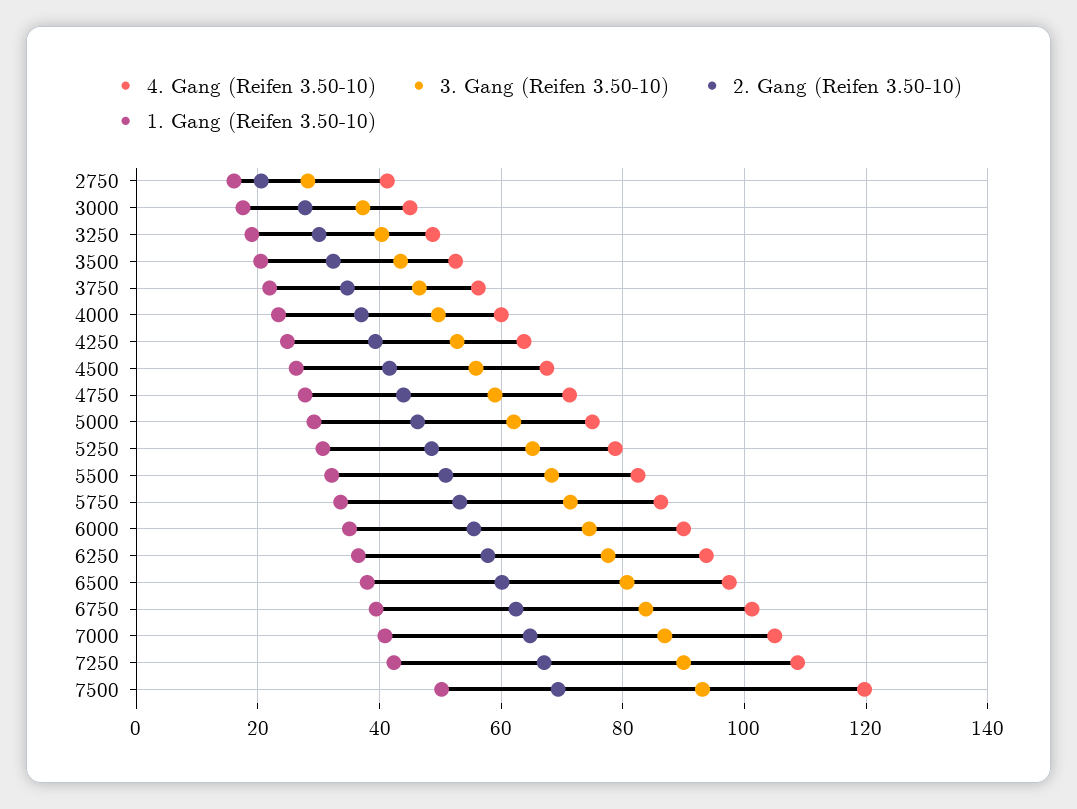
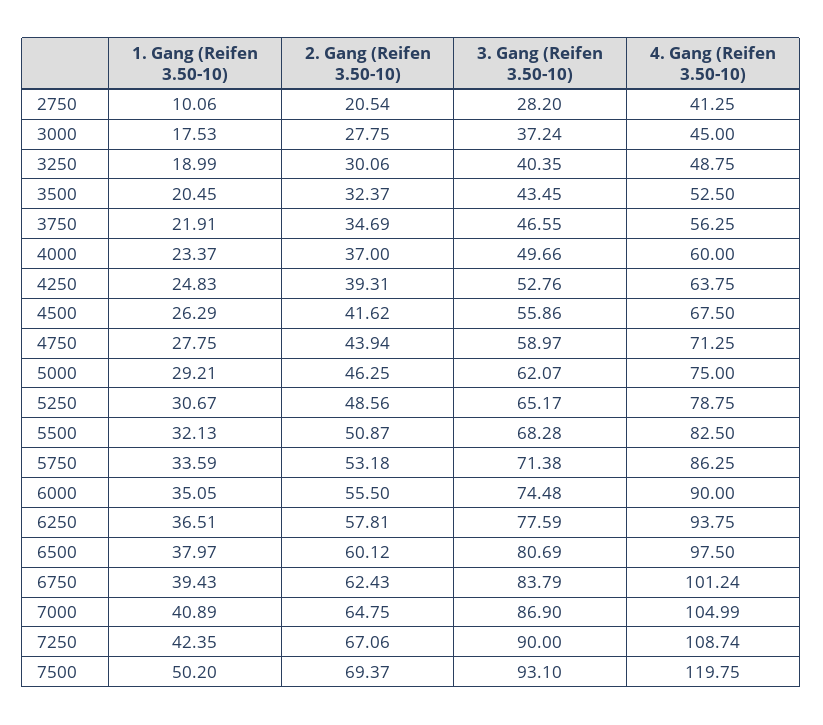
1. Gang (Reifen 3.50-10), 2750: 16 -> 10.06

